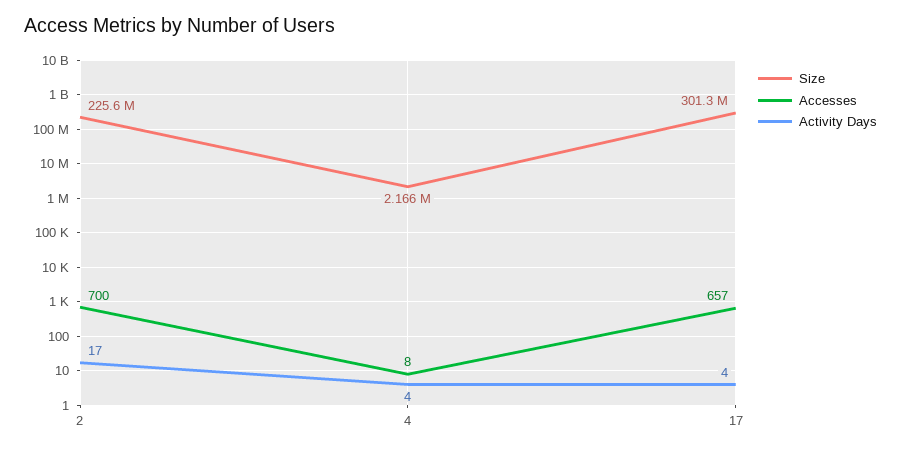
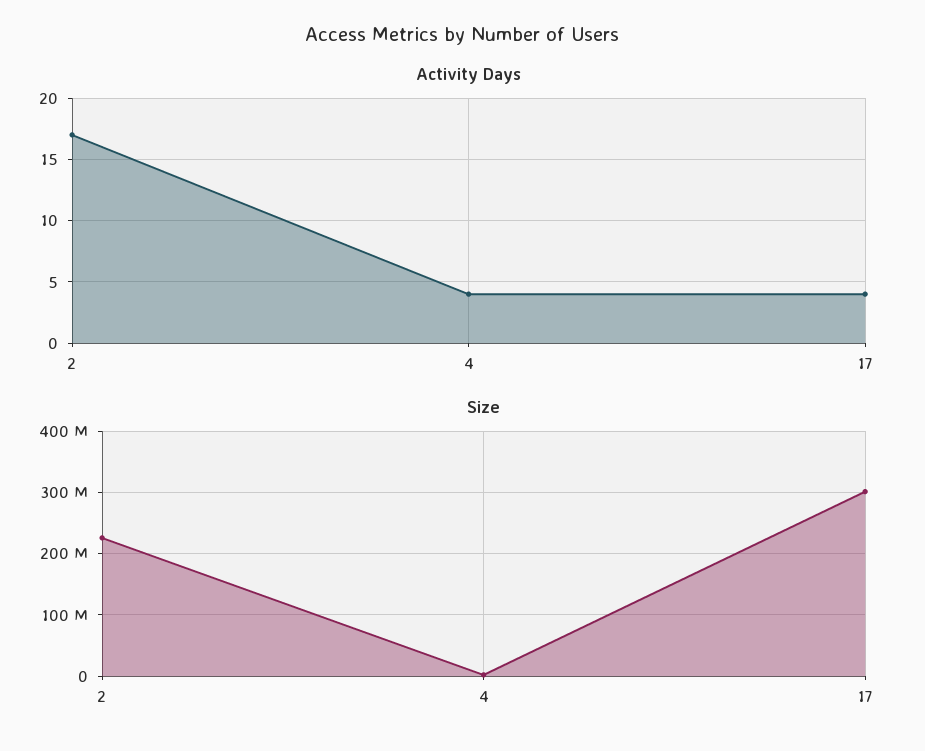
Accesses, 2: 700 -> none
Accesses, 4: 8 -> none
Accesses, 17: 657 -> none

